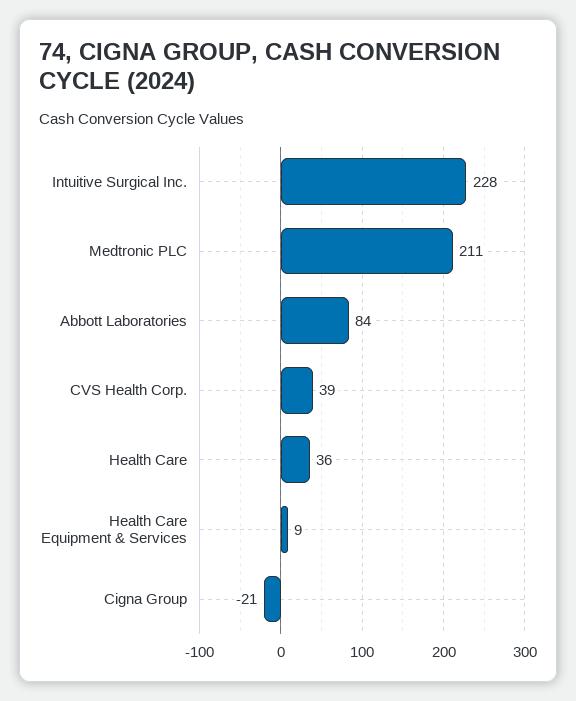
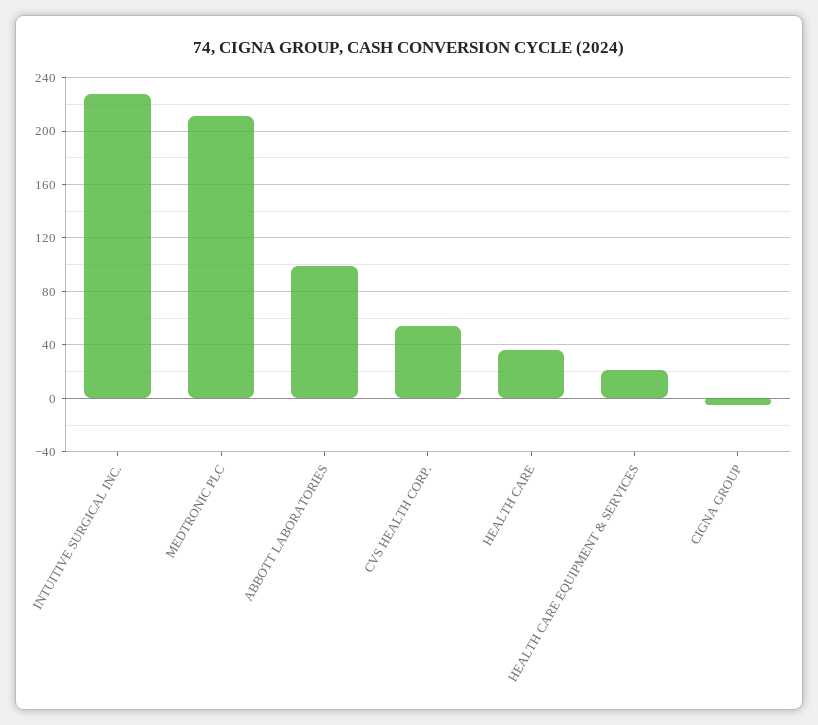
Abbott Laboratories: 84 -> 100
CVS Health Corp.: 39 -> 55
Health Care Equipment & Services: 9 -> 20
Cigna Group: -21 -> -5

